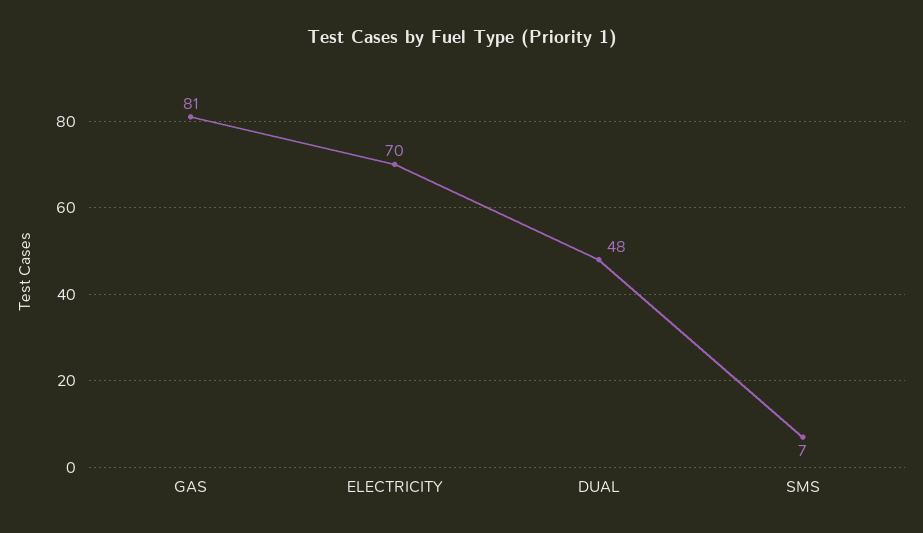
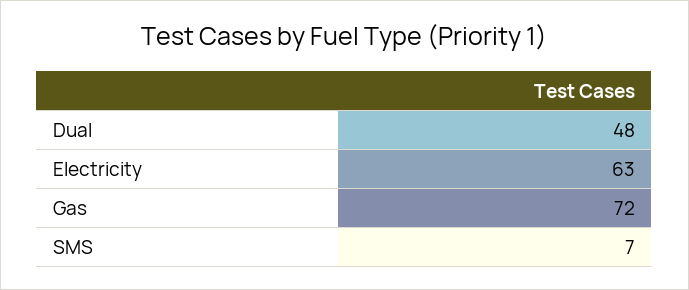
GAS: 81 -> 72
ELECTRICITY: 70 -> 63

